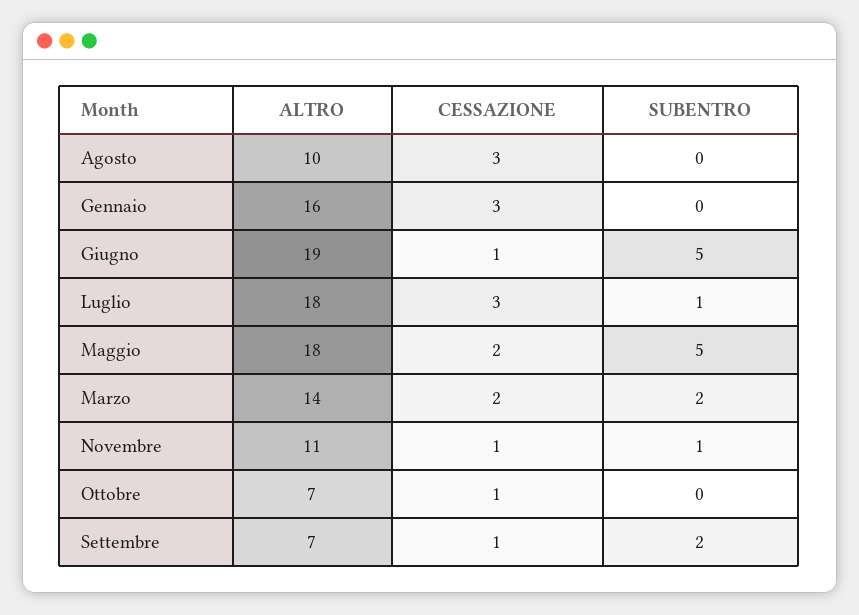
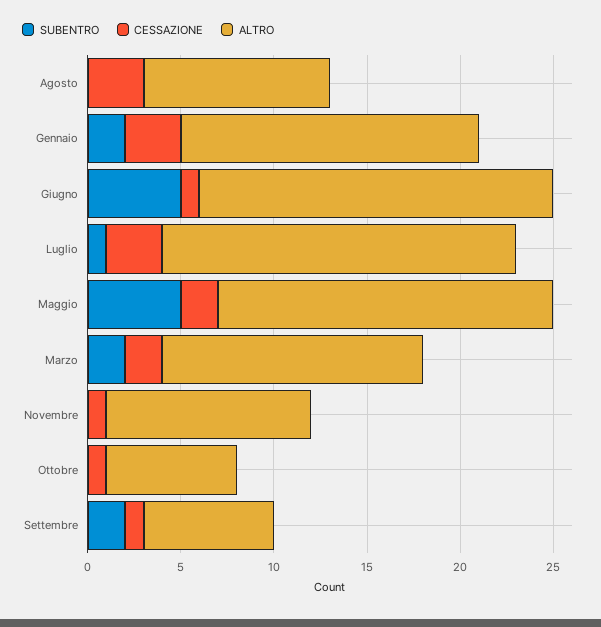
SUBENTRO, Gennaio: 0 -> 2
ALTRO, Luglio: 18 -> 19
SUBENTRO, Novembre: 1 -> 0

